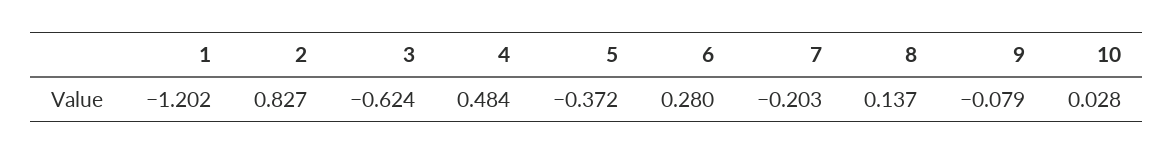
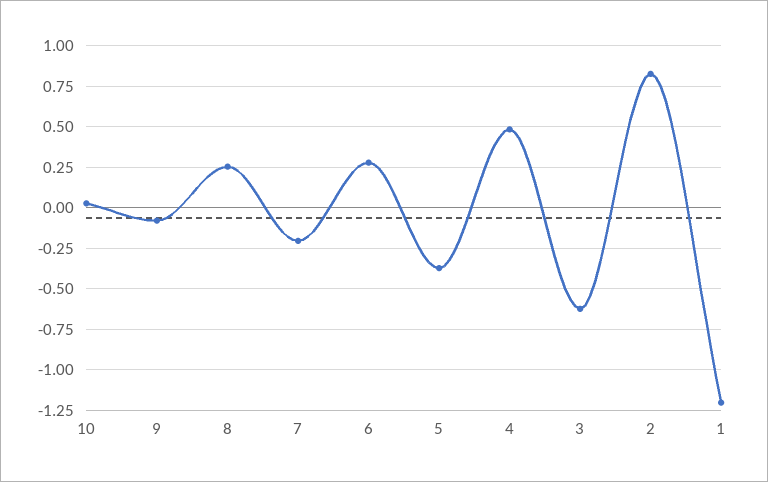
8: 0.137 -> 0.25

